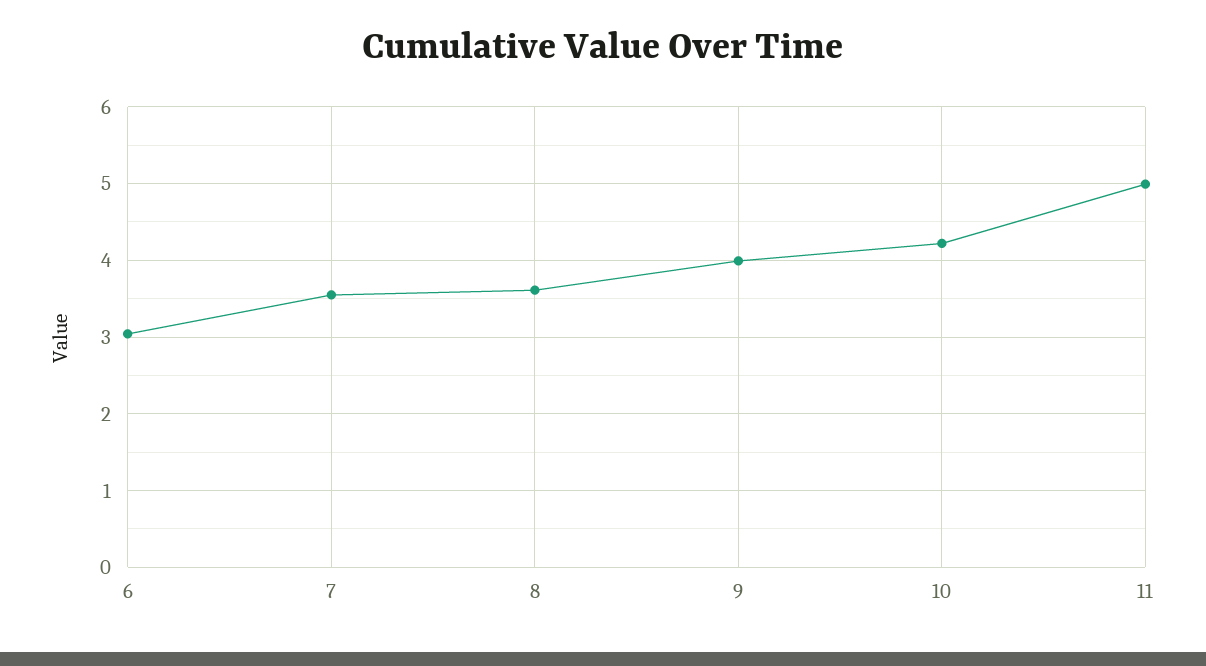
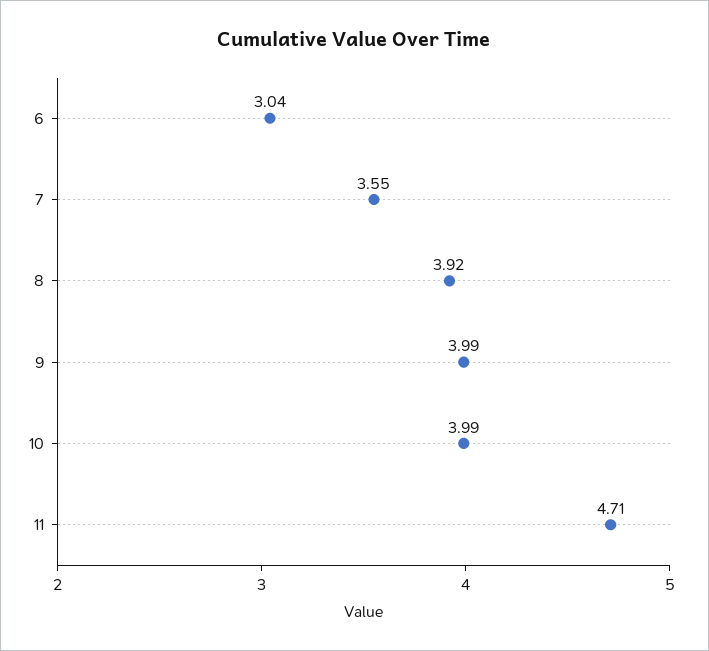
8: 3.6 -> 3.92
10: 4.2 -> 3.99
11: 5 -> 4.71

